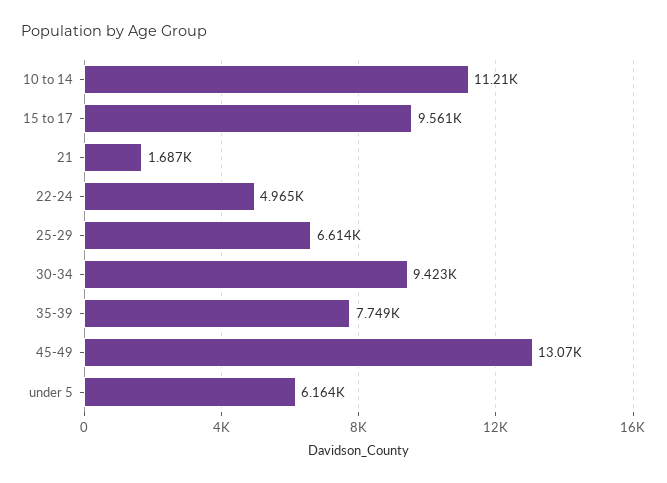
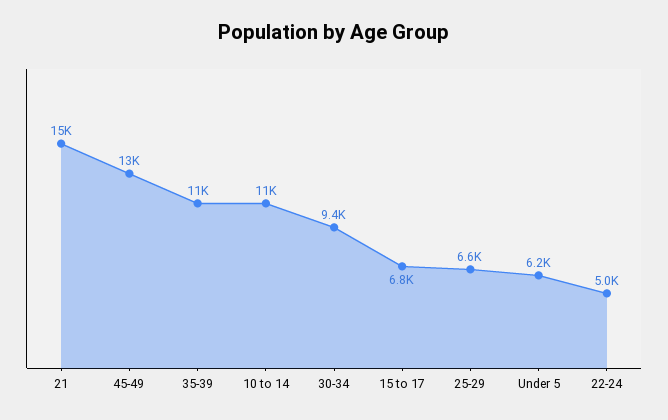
15 to 17: 9561 -> 6800
21: 1687 -> 15000
35-39: 7749 -> 11000

